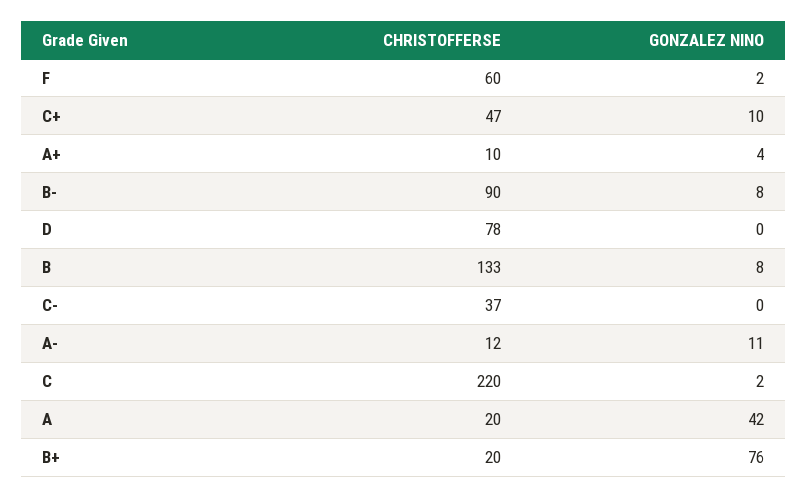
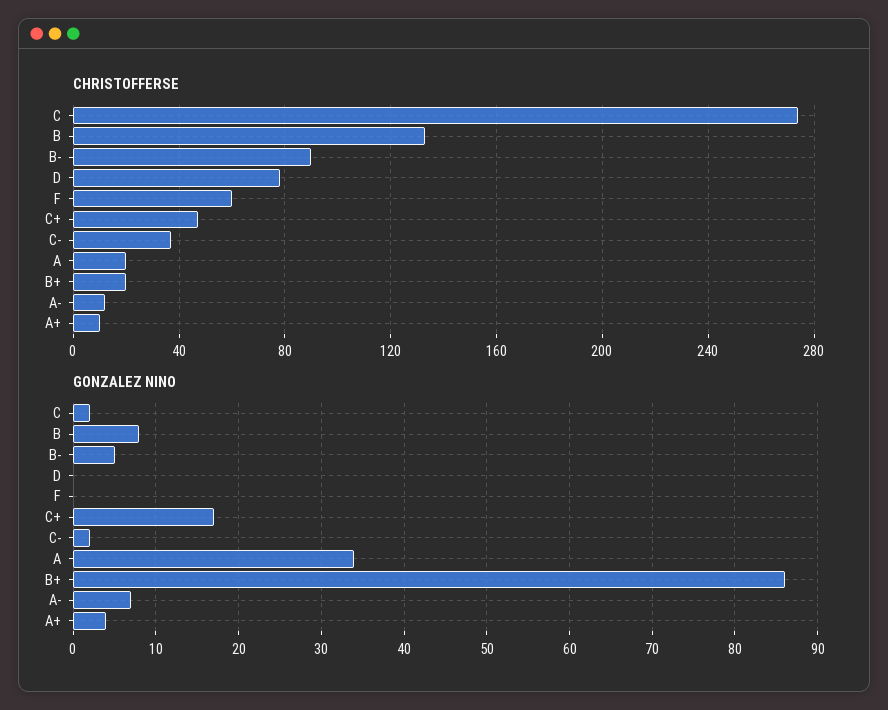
GONZALEZ NINO, F: 2 -> 0
GONZALEZ NINO, C+: 10 -> 17
GONZALEZ NINO, B-: 8 -> 5
GONZALEZ NINO, C-: 0 -> 2
GONZALEZ NINO, A-: 11 -> 7
CHRISTOFFERSE, C: 220 -> 275
GONZALEZ NINO, A: 42 -> 34
GONZALEZ NINO, B+: 76 -> 86

